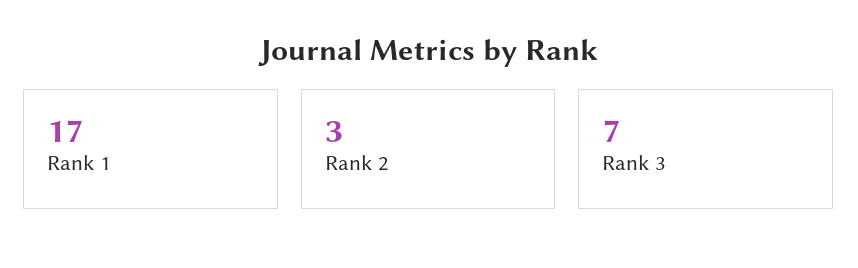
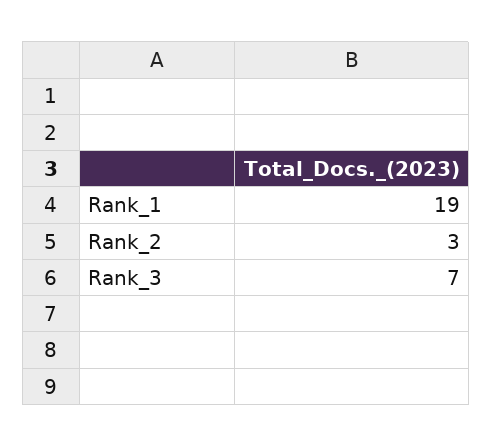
Rank 1: 17 -> 19

